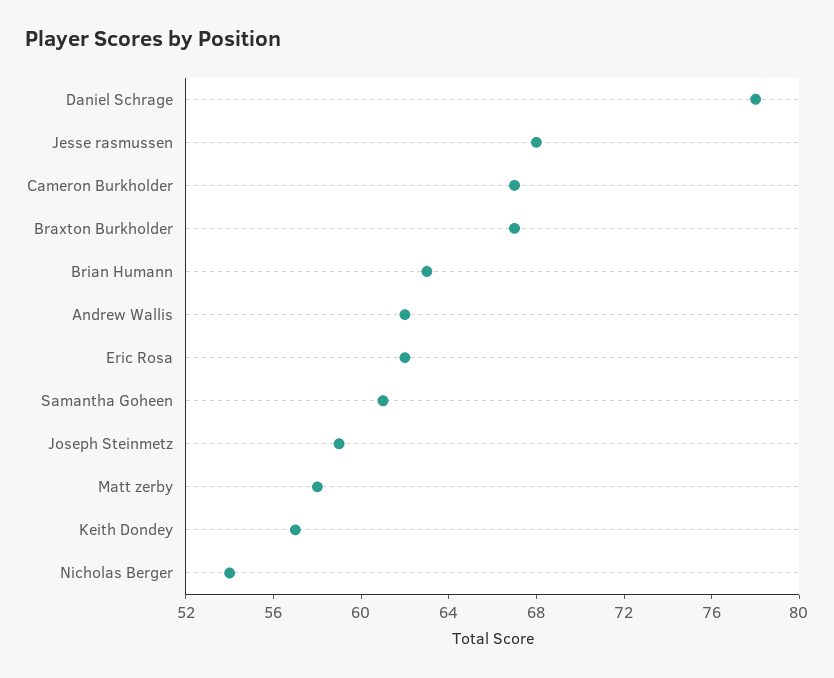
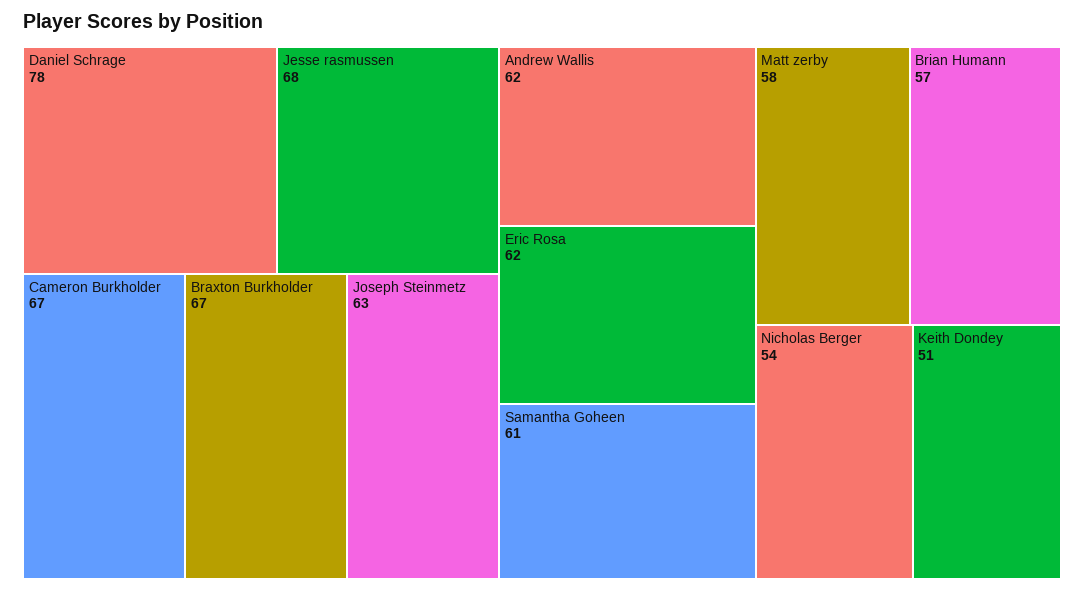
Brian Humann: 63 -> 57
Joseph Steinmetz: 59 -> 63
Keith Dondey: 57 -> 51

